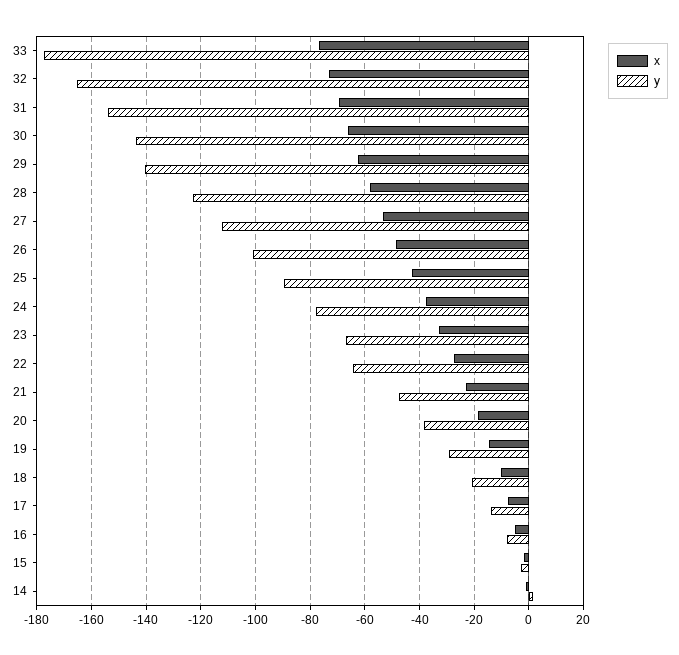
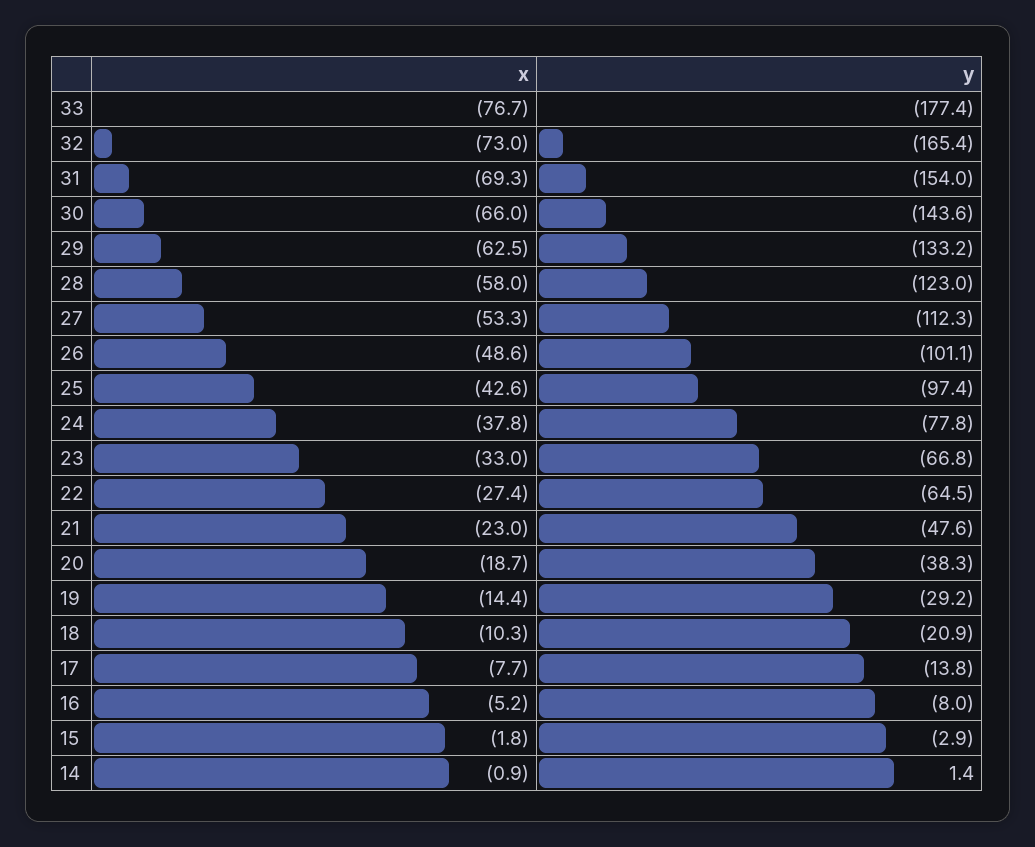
y, 29: -140 -> -133.2
y, 25: -90 -> -97.4

